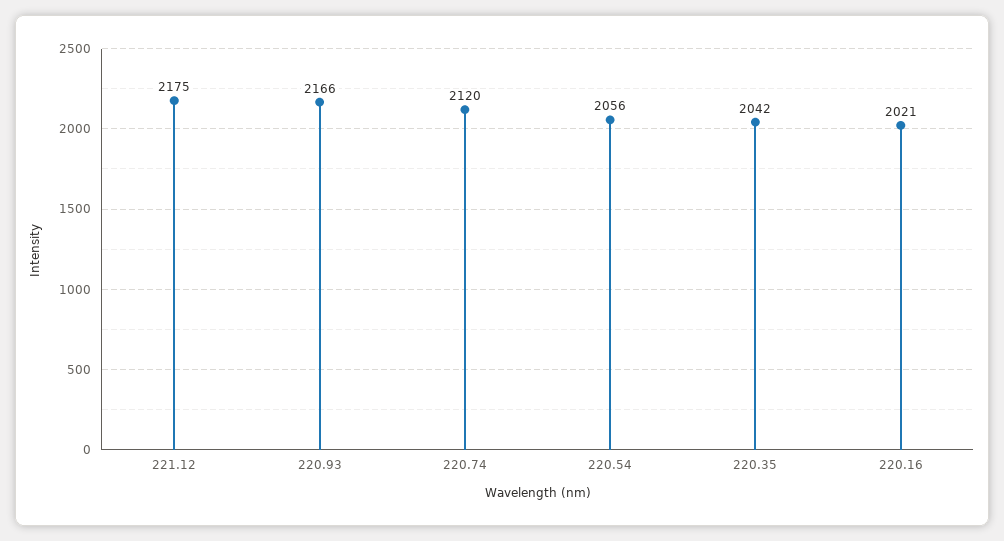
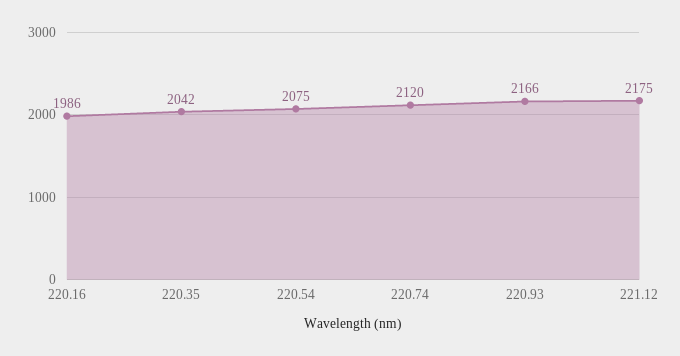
220.54: 2056 -> 2075
220.16: 2021 -> 1986

